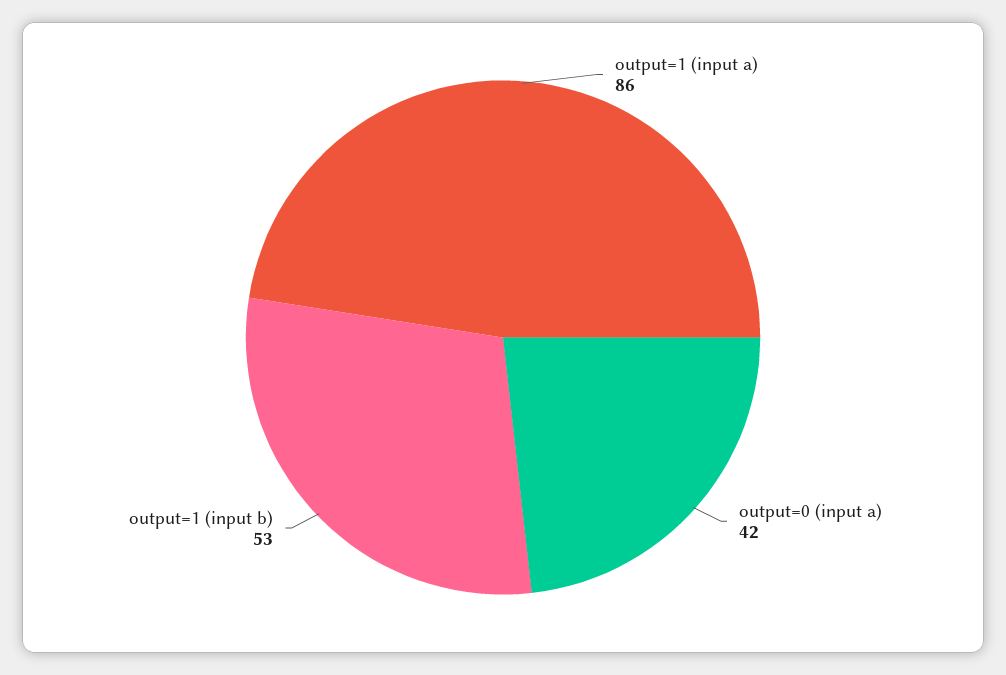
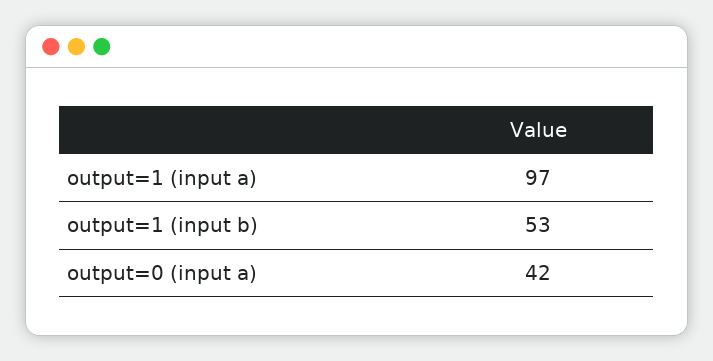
output=1 (input a): 86 -> 97

